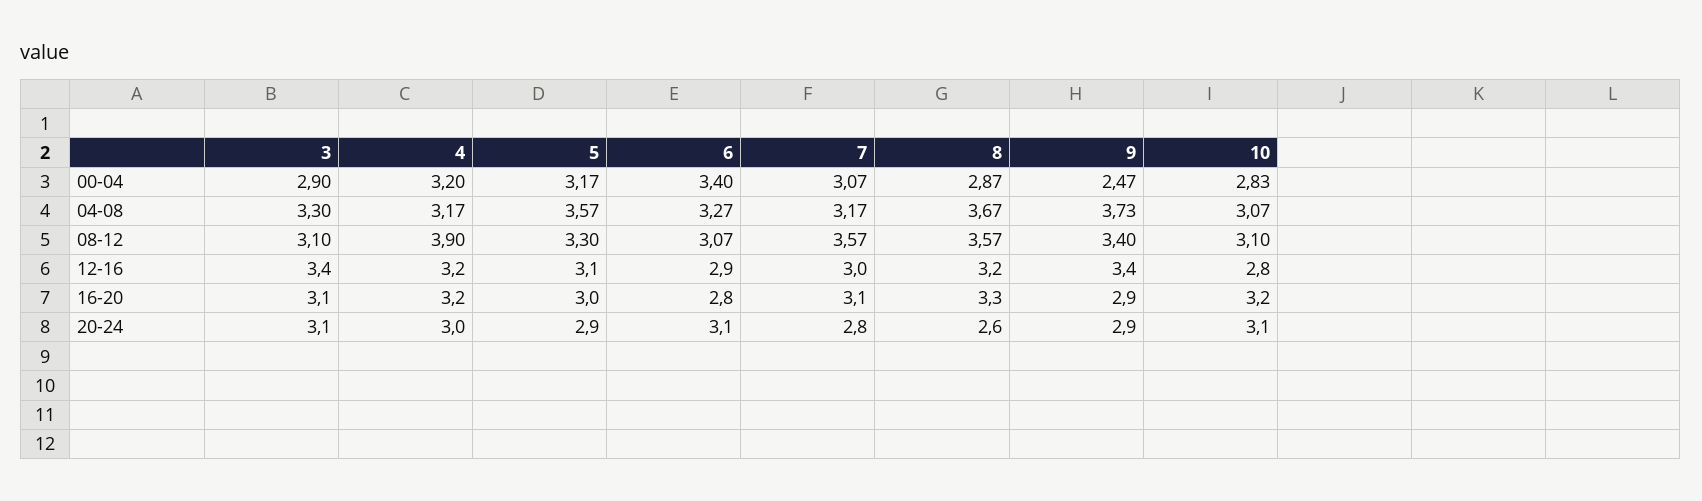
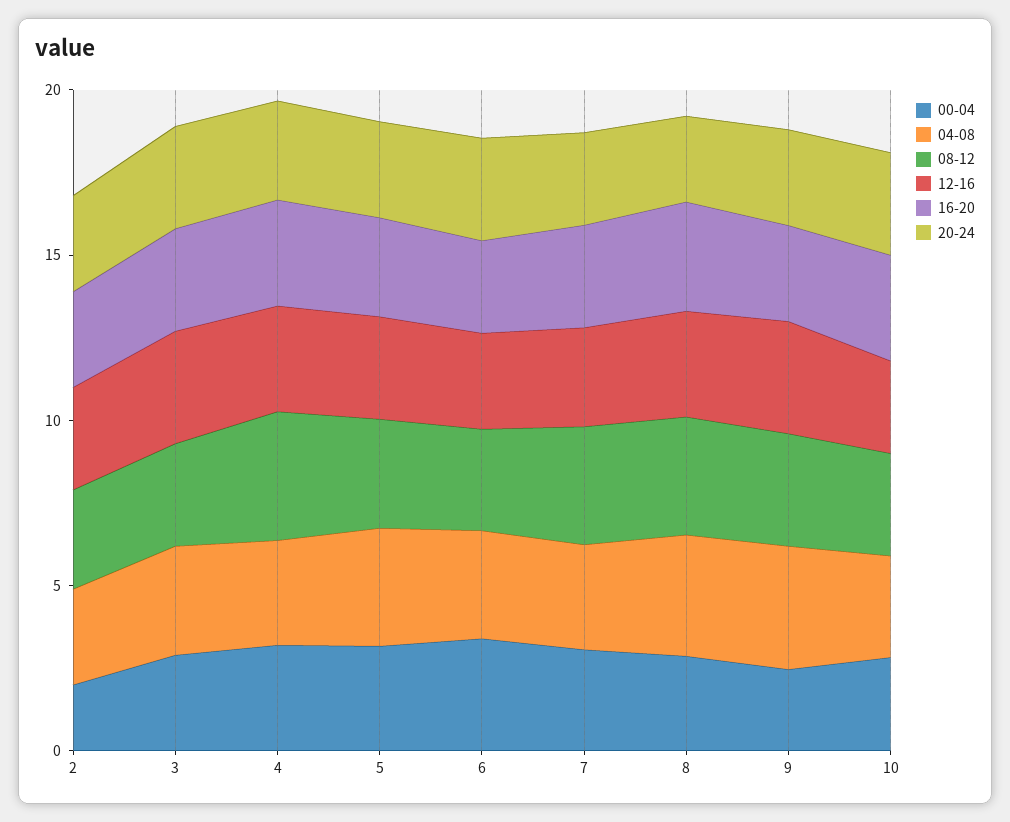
00-04, 2: none -> 2
04-08, 2: none -> 3
08-12, 2: none -> 3
12-16, 2: none -> 3
16-20, 2: none -> 3
20-24, 2: none -> 3

